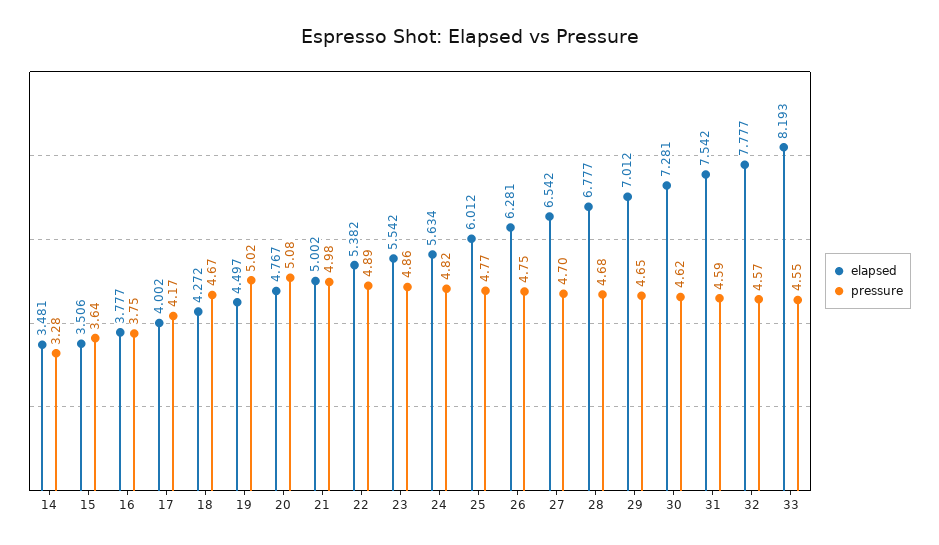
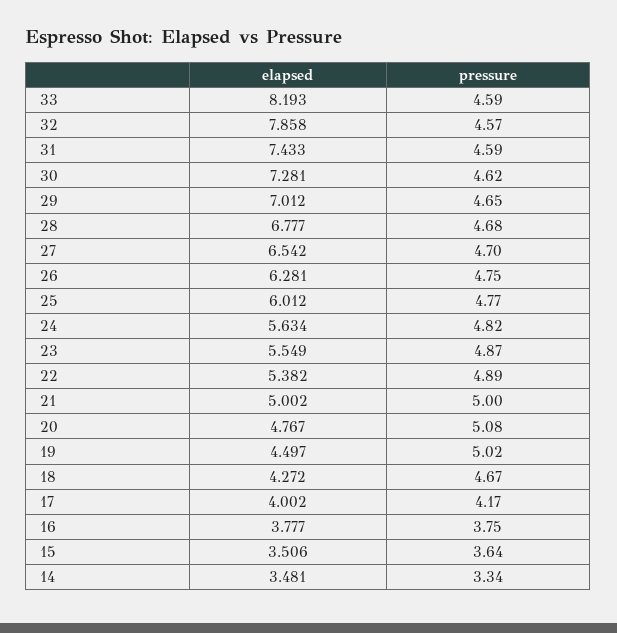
pressure, 14: 3.28 -> 3.34
pressure, 21: 4.98 -> 5
elapsed, 23: 5.542 -> 5.549
pressure, 23: 4.86 -> 4.87
elapsed, 31: 7.542 -> 7.433
elapsed, 32: 7.777 -> 7.858
pressure, 33: 4.55 -> 4.59

